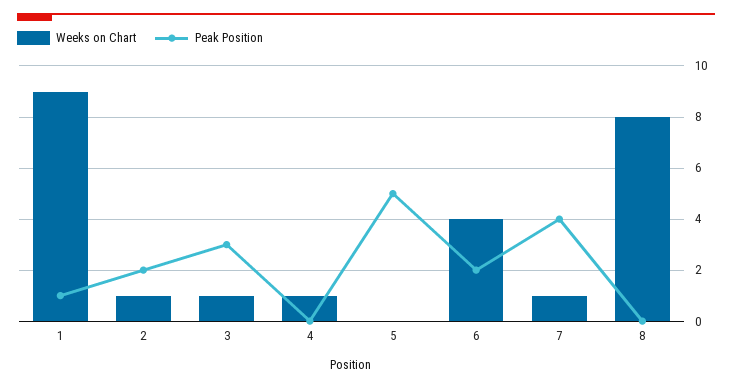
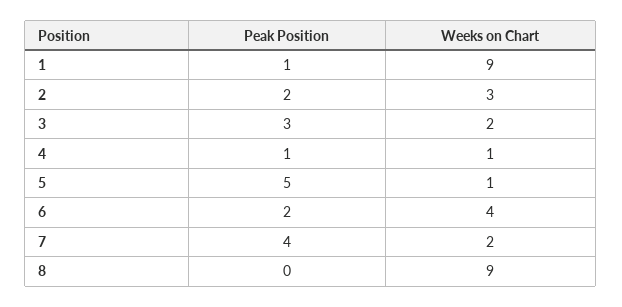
Weeks on Chart, 2: 1 -> 3
Weeks on Chart, 3: 1 -> 2
Peak Position, 4: 0 -> 1
Weeks on Chart, 5: 0 -> 1
Weeks on Chart, 7: 1 -> 2
Weeks on Chart, 8: 8 -> 9

